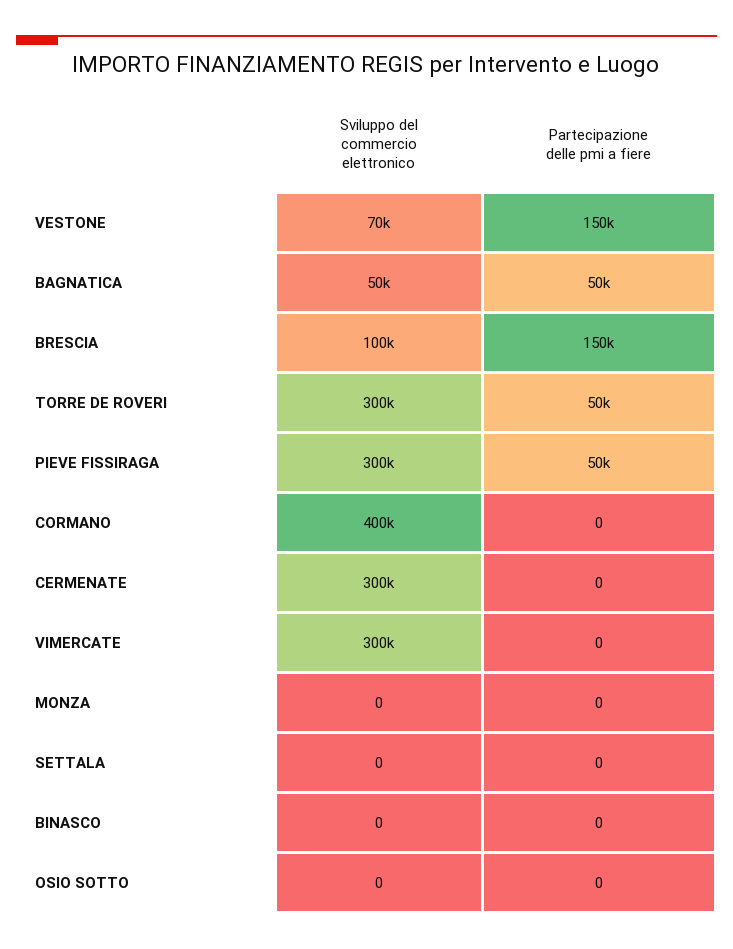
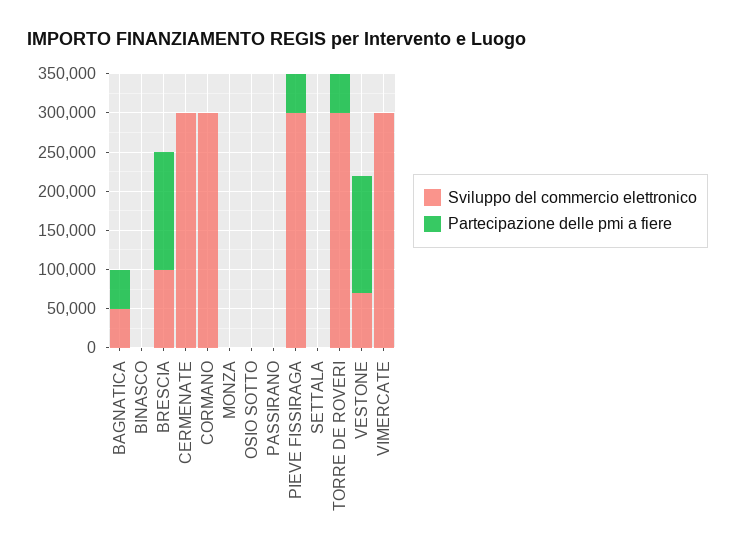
Sviluppo del commercio elettronico, CORMANO: 400000 -> 300000
Sviluppo del commercio elettronico, PASSIRANO: none -> 0
Partecipazione delle pmi a fiere, PASSIRANO: none -> 0

